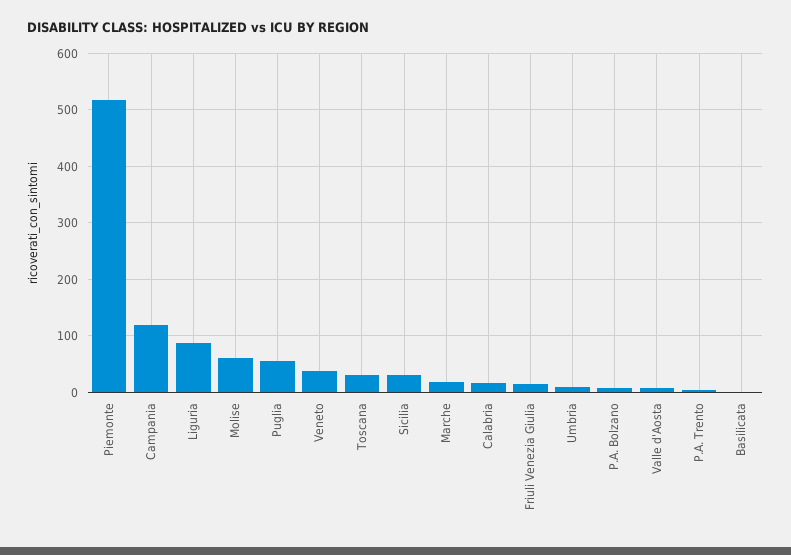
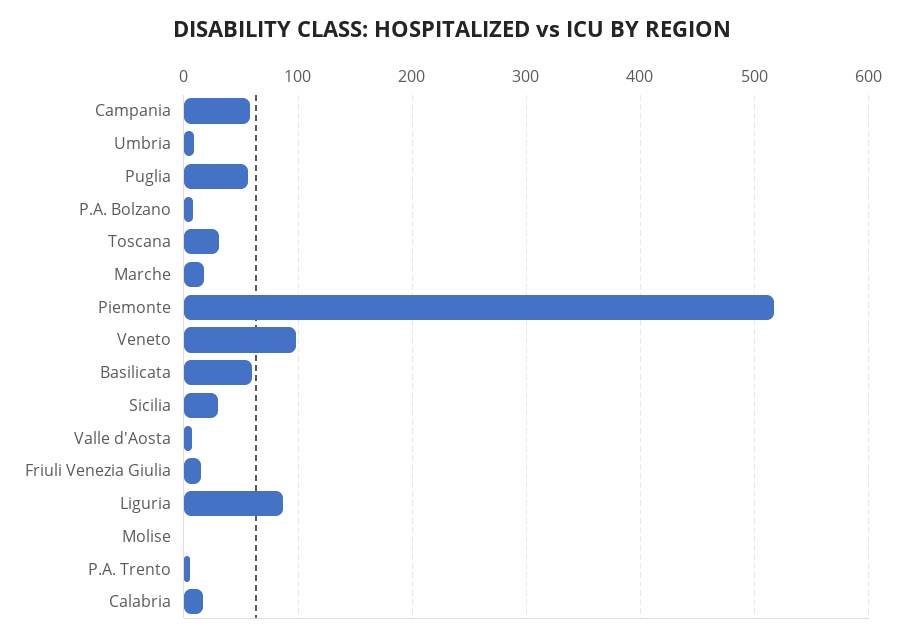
Campania: 120 -> 60
Molise: 60 -> 0
Veneto: 40 -> 100
Basilicata: 0 -> 60

